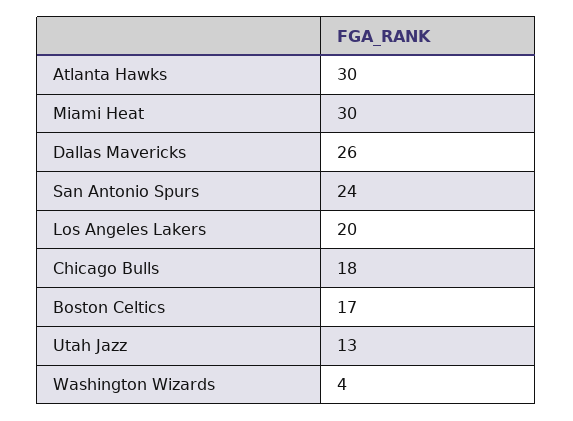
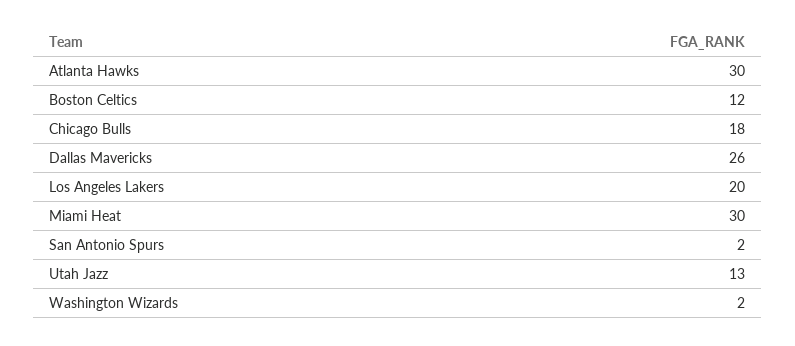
San Antonio Spurs: 24 -> 2
Boston Celtics: 17 -> 12
Washington Wizards: 4 -> 2

